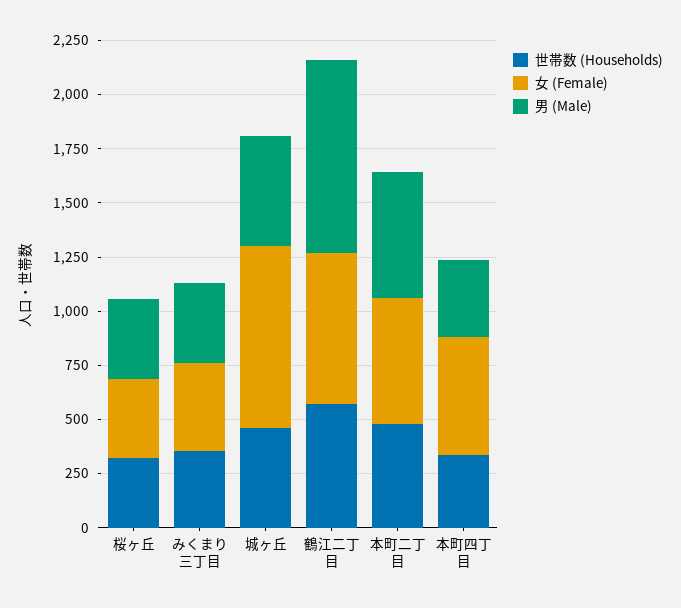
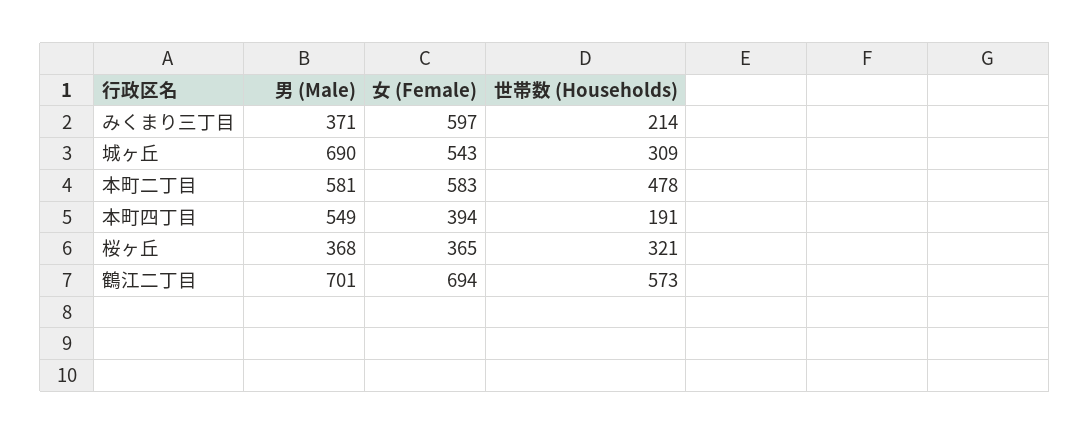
世帯数 (Households), みくまり三丁目: 350 -> 214
女 (Female), みくまり三丁目: 400 -> 597
世帯数 (Households), 城ヶ丘: 450 -> 309
女 (Female), 城ヶ丘: 850 -> 543
男 (Male), 城ヶ丘: 500 -> 690
男 (Male), 鶴江二丁目: 900 -> 701
世帯数 (Households), 本町四丁目: 350 -> 191
女 (Female), 本町四丁目: 550 -> 394
男 (Male), 本町四丁目: 350 -> 549

